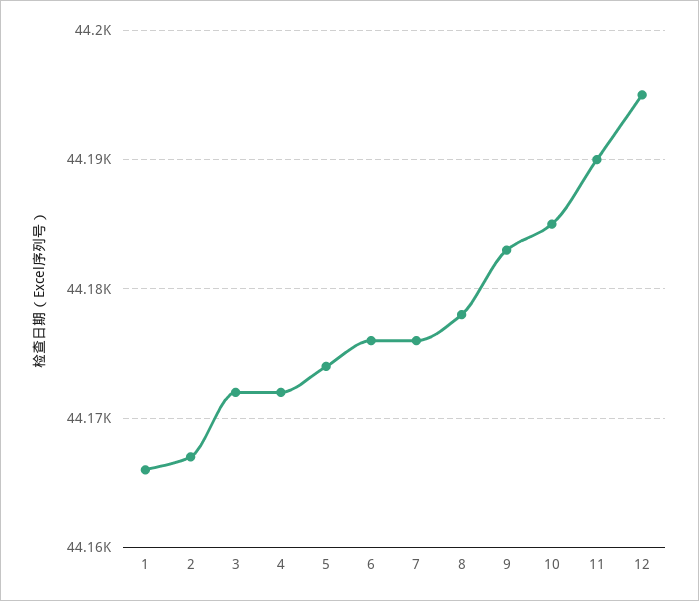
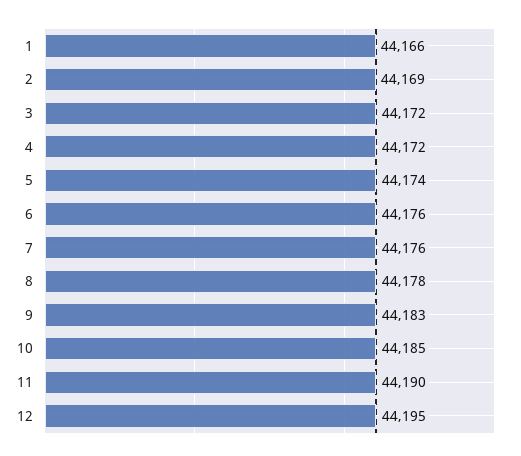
2: 44167 -> 44169

